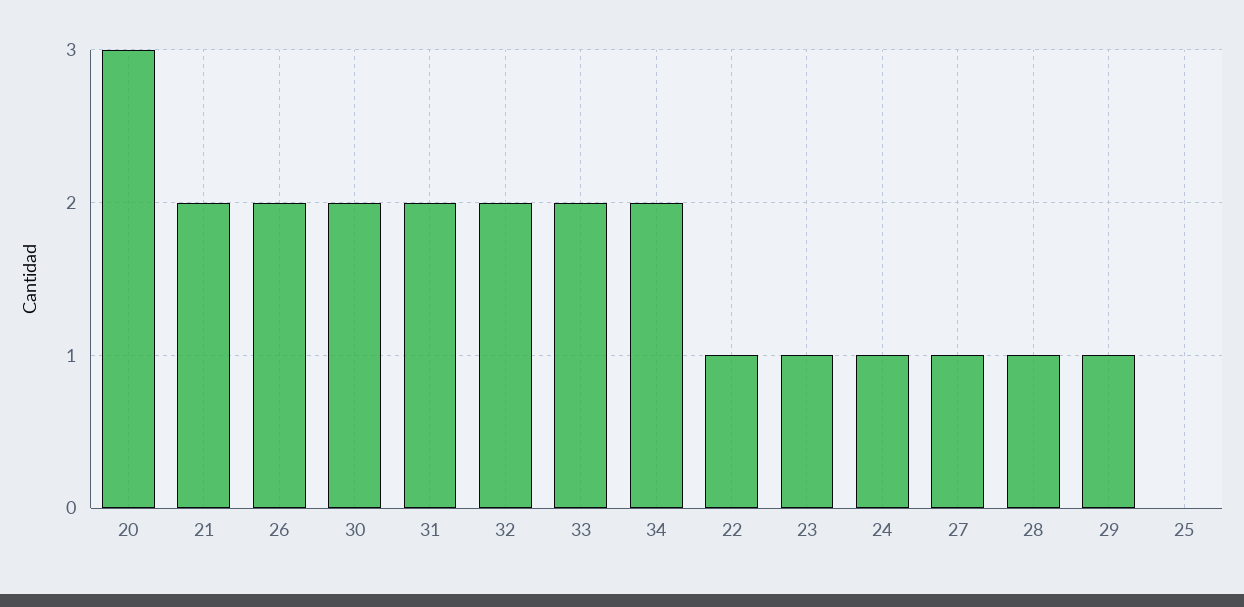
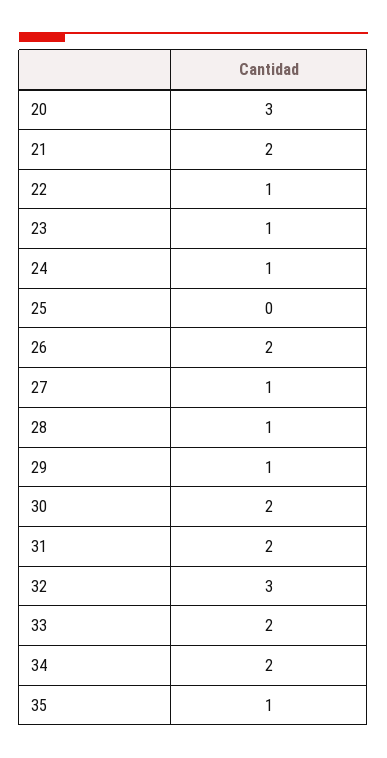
32: 2 -> 3
35: none -> 1

